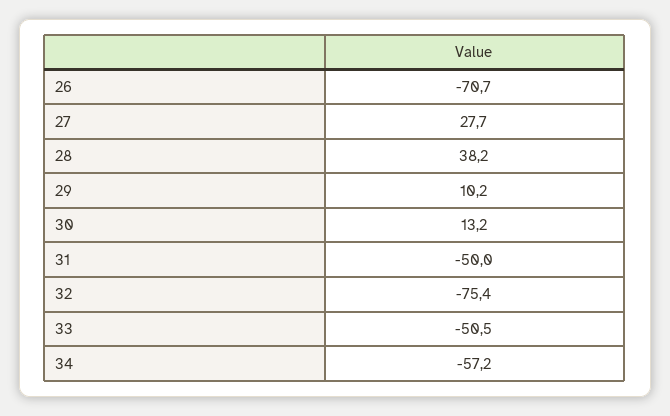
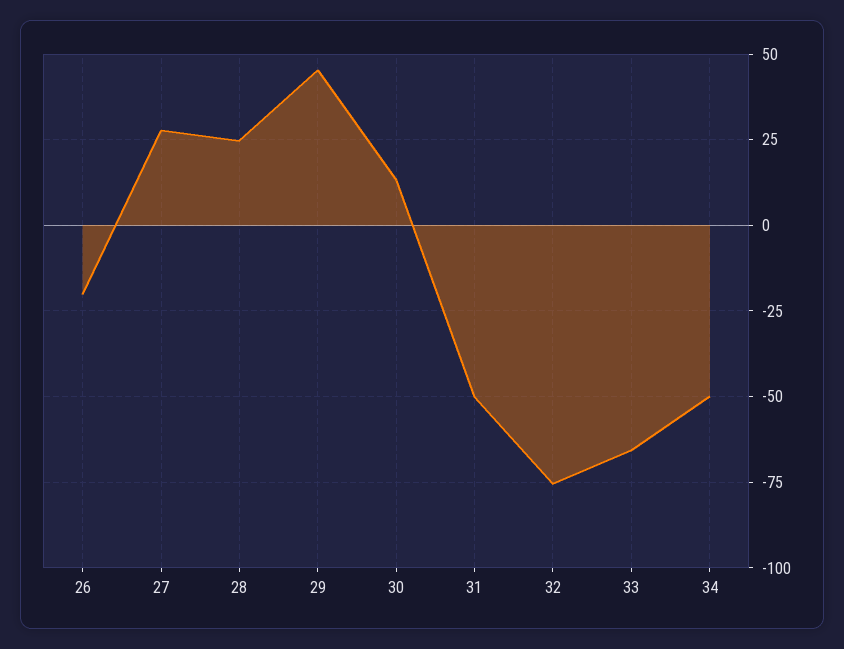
26: -70.7 -> -20
28: 38.2 -> 25
29: 10.2 -> 45
33: -50.5 -> -65
34: -57.2 -> -50

